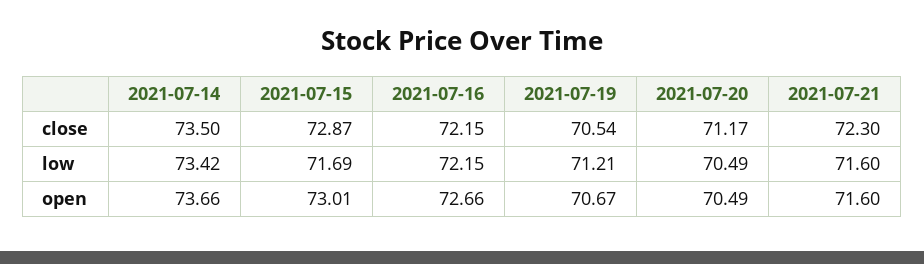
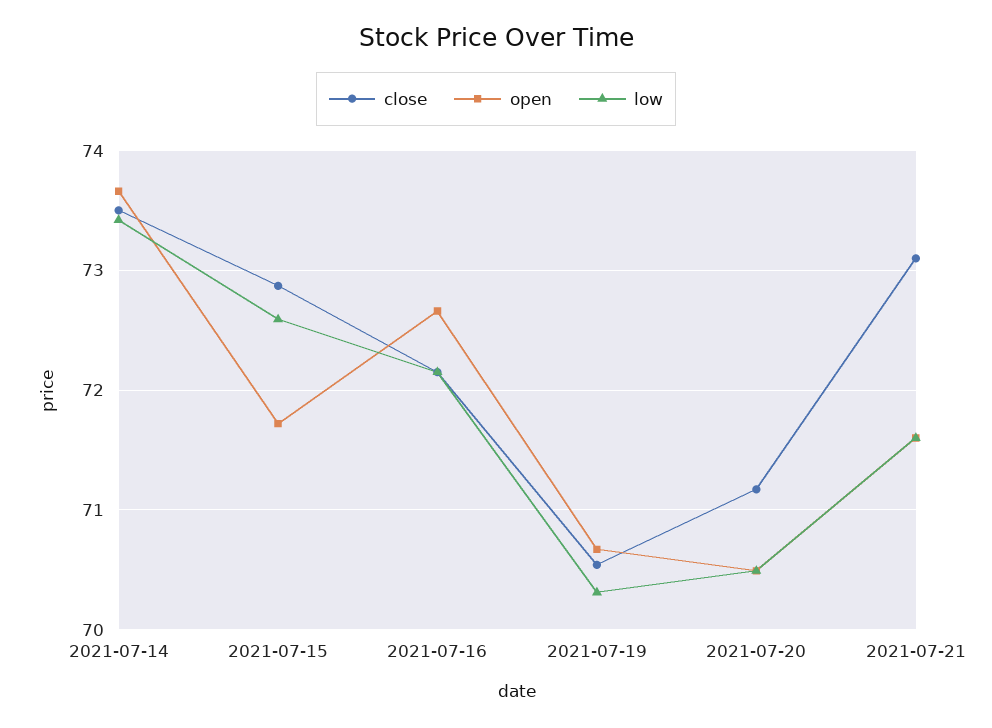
close, 2021-07-21: 72.3 -> 73.1
low, 2021-07-15: 71.69 -> 72.6
low, 2021-07-19: 71.21 -> 70.3
open, 2021-07-15: 73.01 -> 71.7

